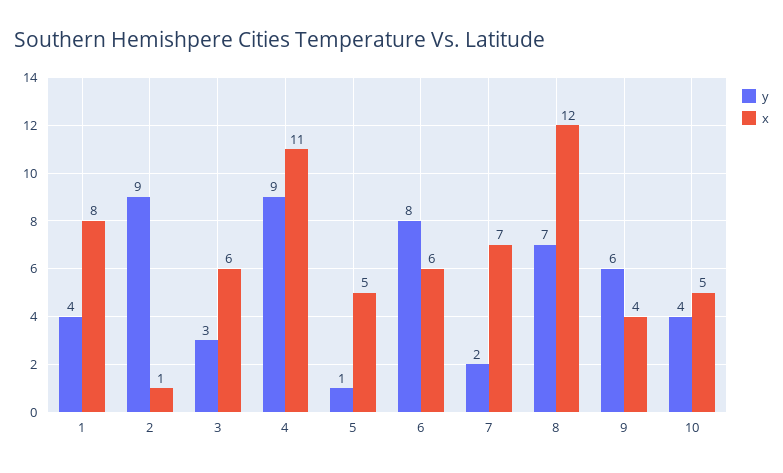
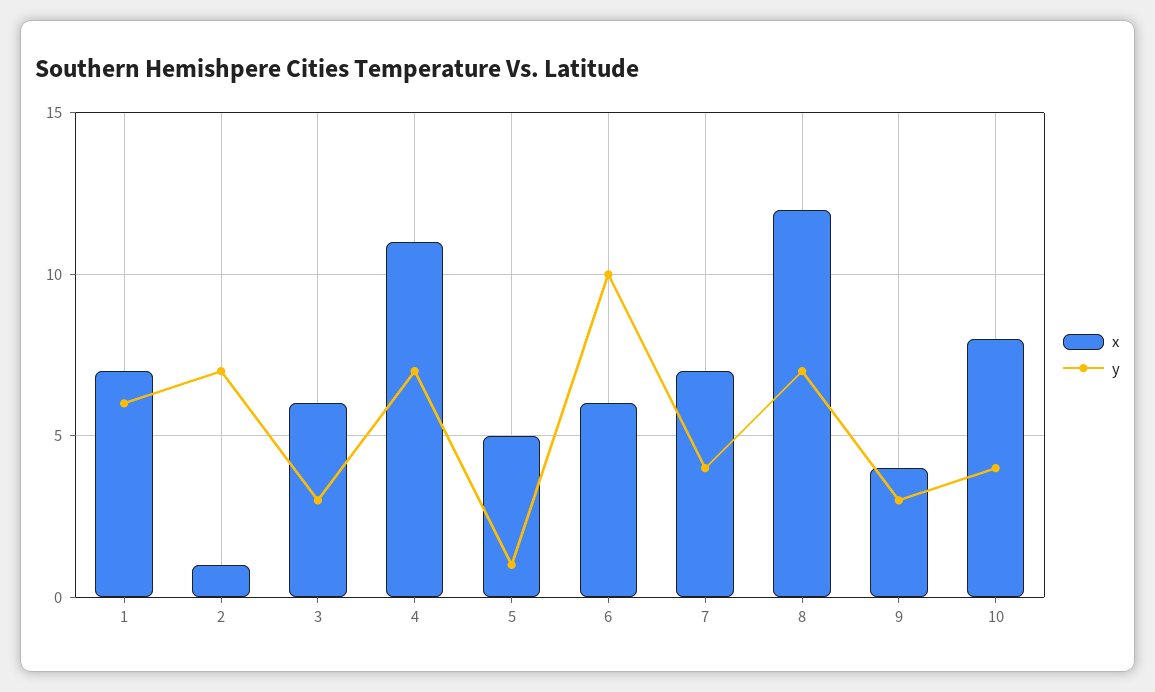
y, 1: 4 -> 6
x, 1: 8 -> 7
y, 2: 9 -> 7
y, 4: 9 -> 7
y, 6: 8 -> 10
y, 7: 2 -> 4
y, 9: 6 -> 3
x, 10: 5 -> 8

